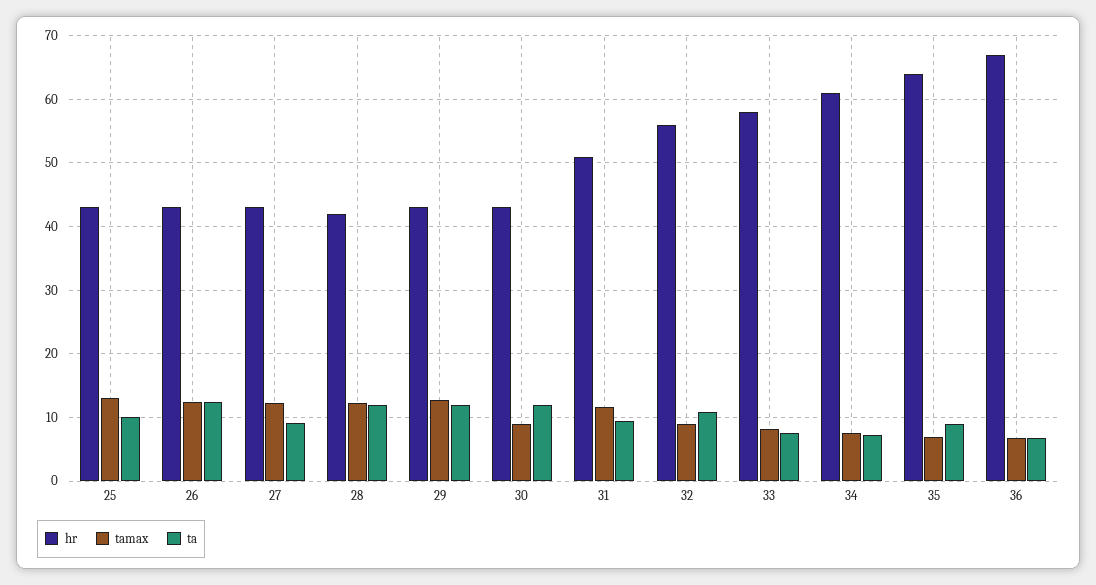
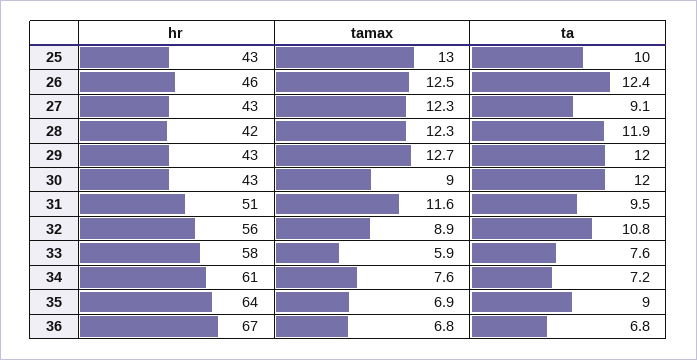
hr, 26: 43 -> 46
tamax, 33: 8 -> 5.9

